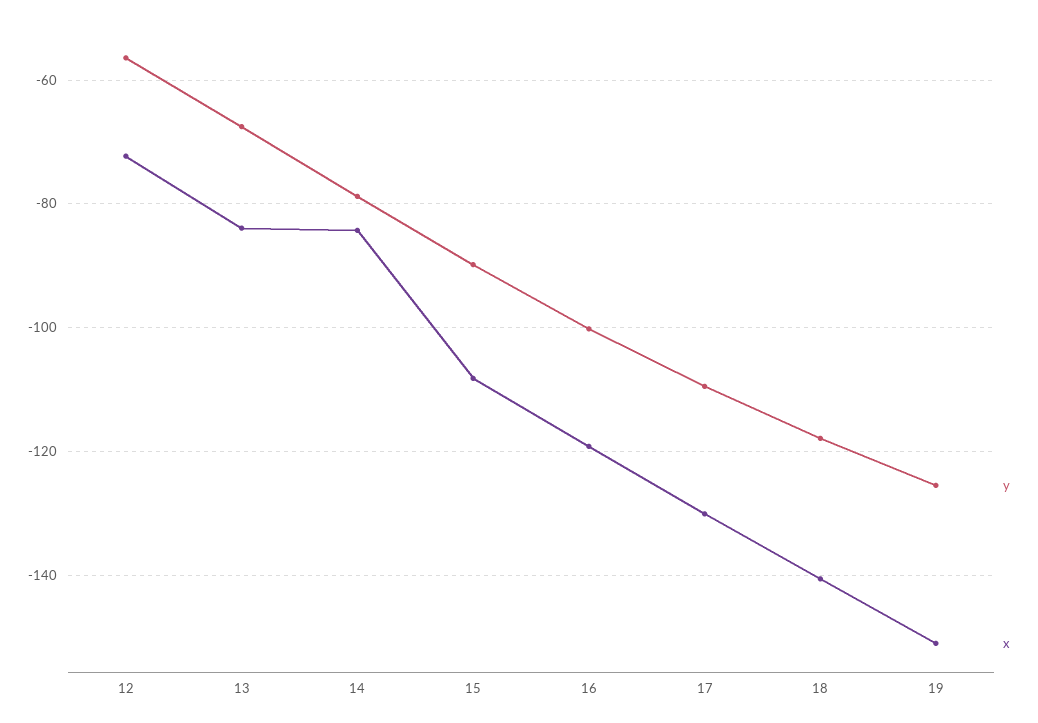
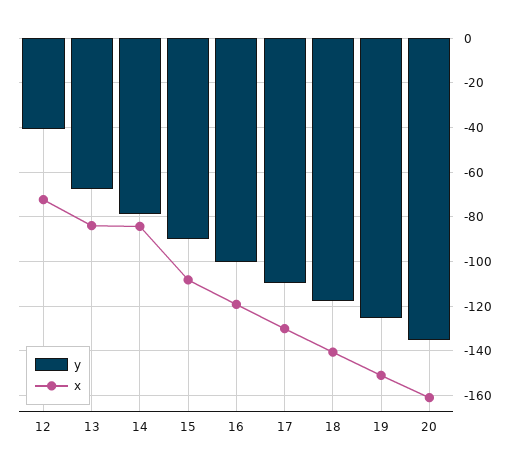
y, 12: -56 -> -40
y, 20: none -> -135
x, 20: none -> -160

